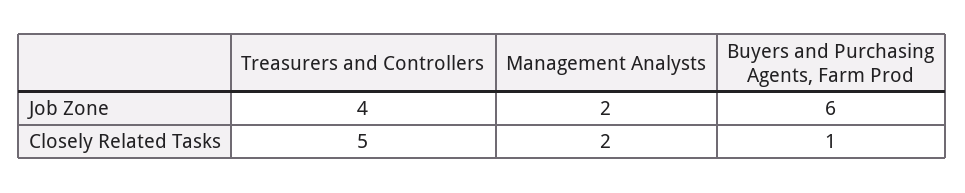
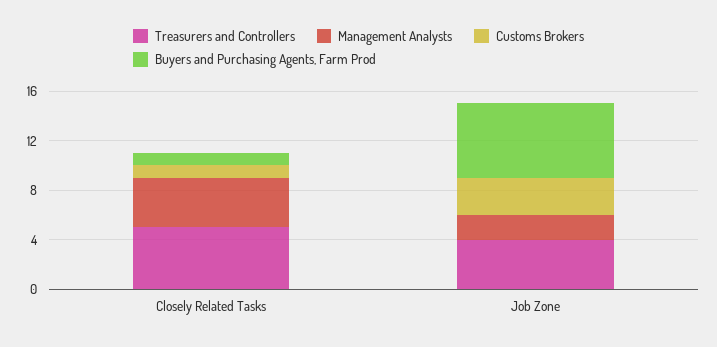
Management Analysts, Closely Related Tasks: 2 -> 4
Customs Brokers, Closely Related Tasks: none -> 1
Customs Brokers, Job Zone: none -> 3

